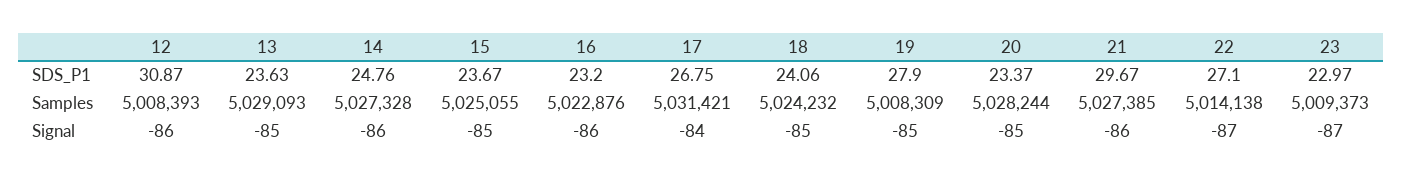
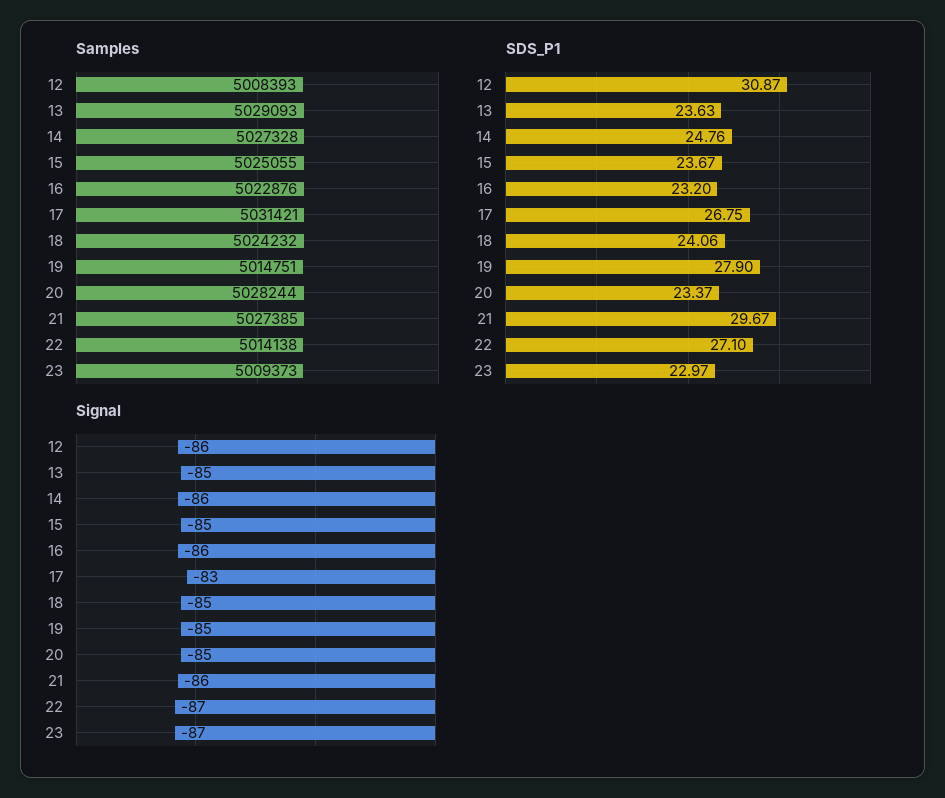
Samples, 19: 5008309 -> 5014751
Signal, 17: -84 -> -83

